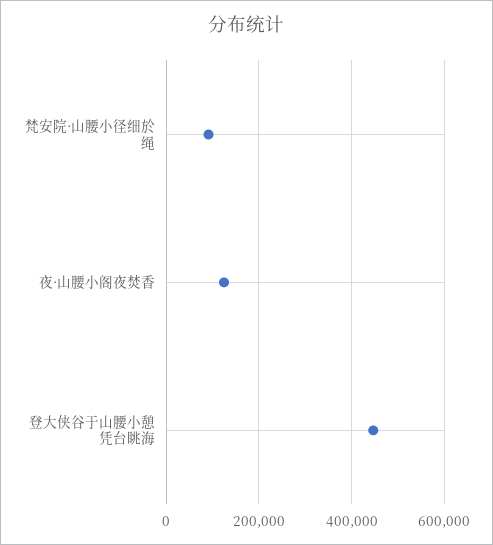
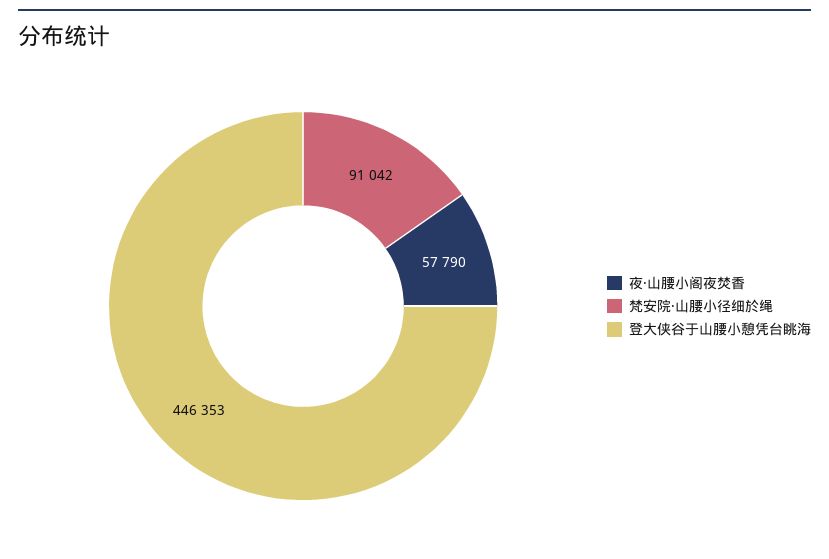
夜·山腰小阁夜焚香: 120000 -> 57790

